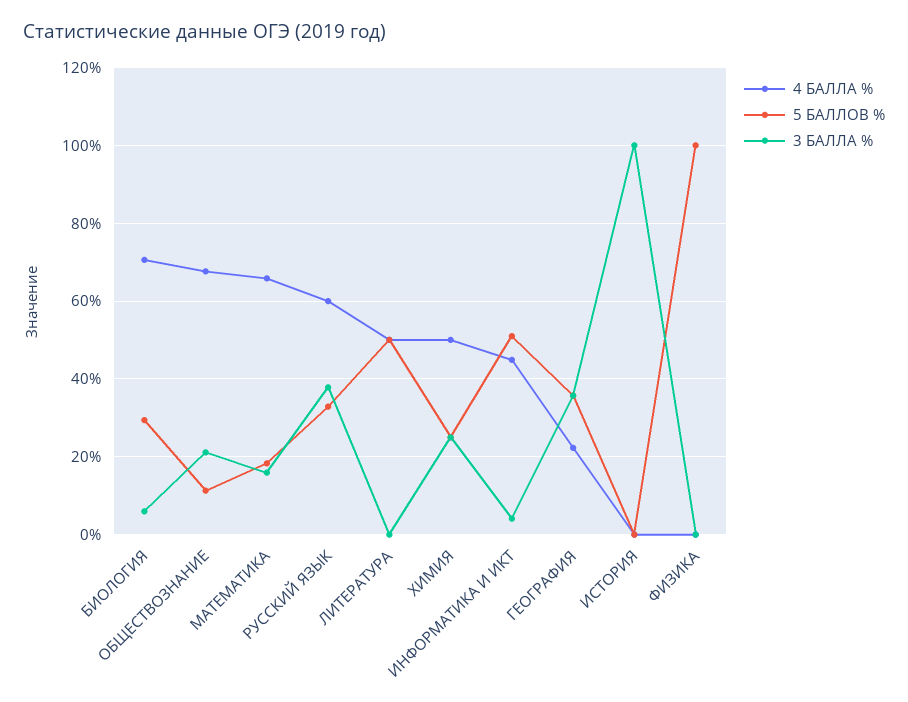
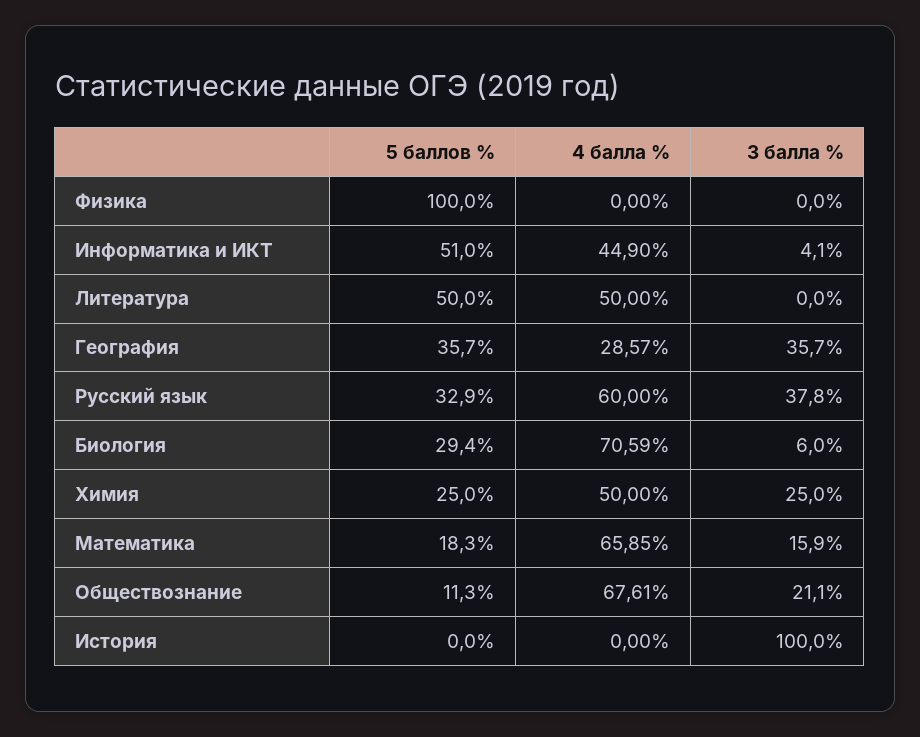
4 БАЛЛА %, ГЕОГРАФИЯ: 22 -> 28.57

